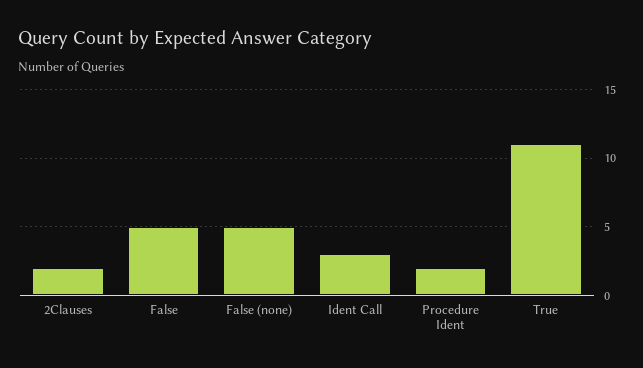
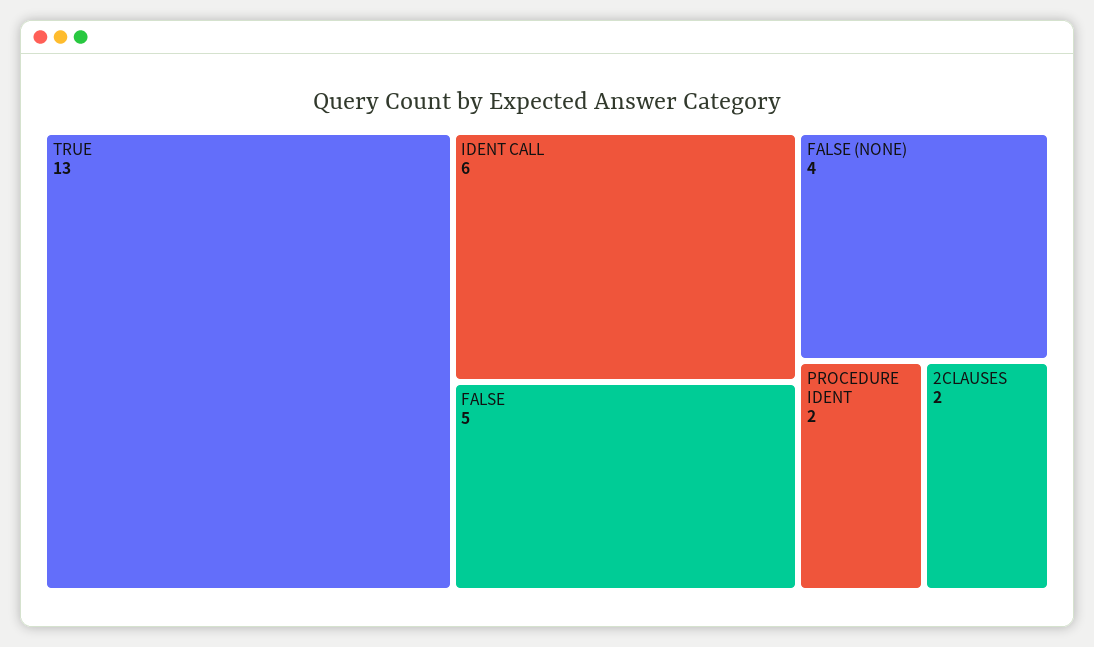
False (none): 5 -> 4
Ident Call: 3 -> 6
True: 11 -> 13

